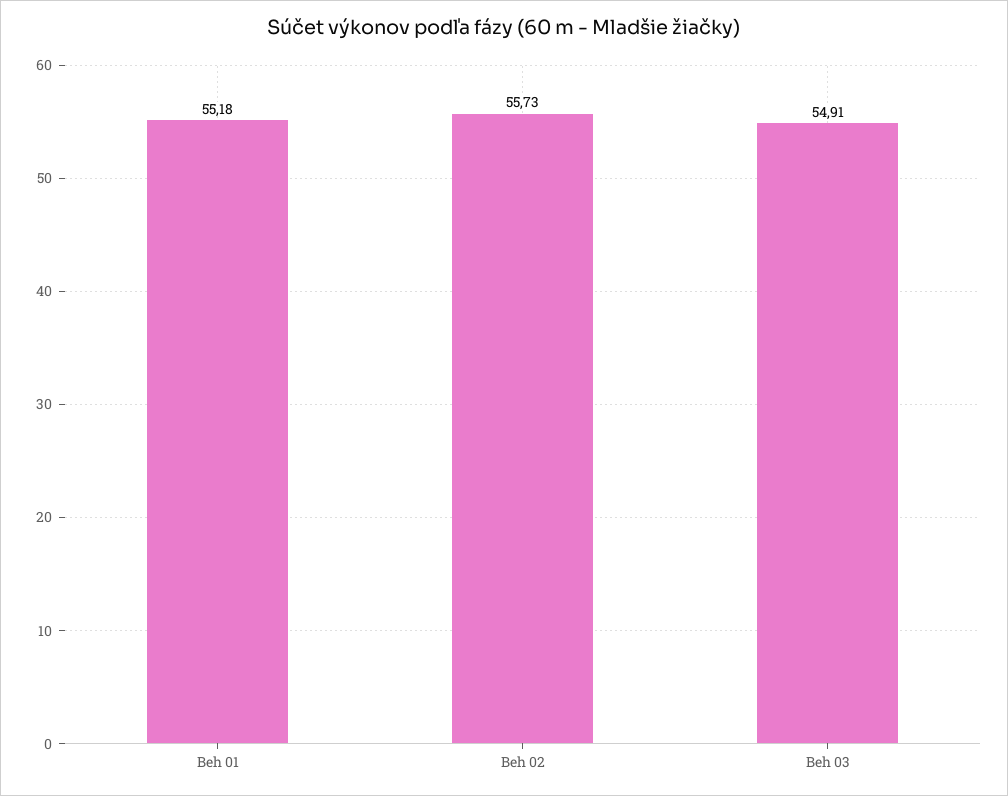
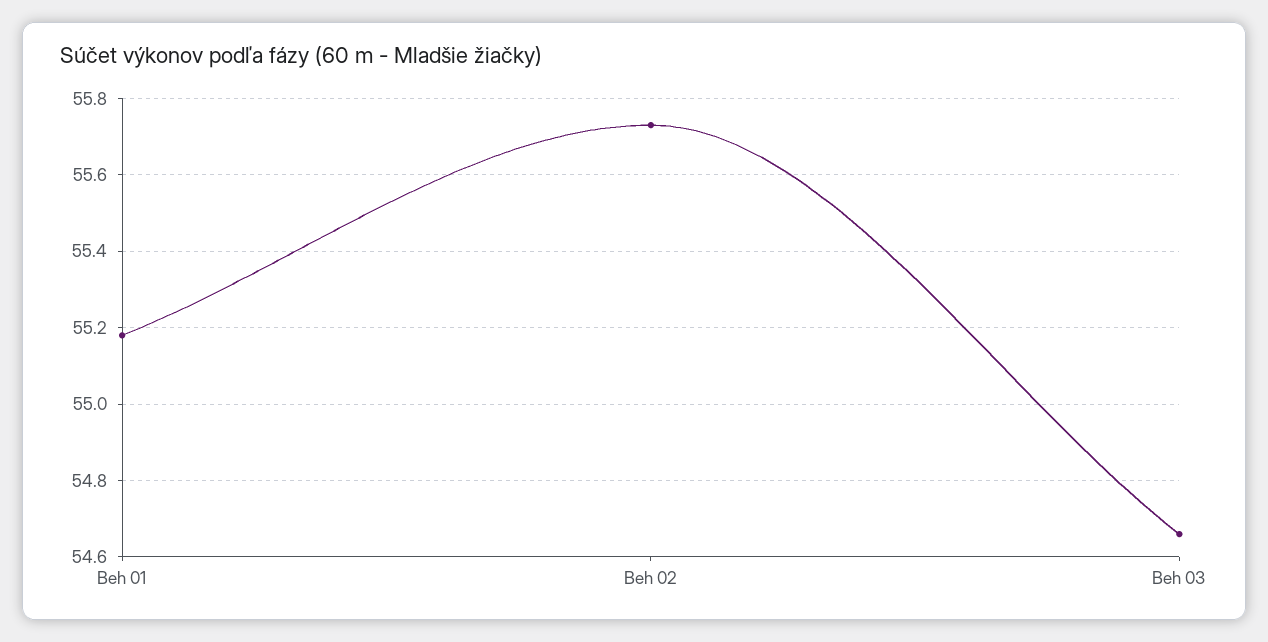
Beh 03: 54.91 -> 54.65

